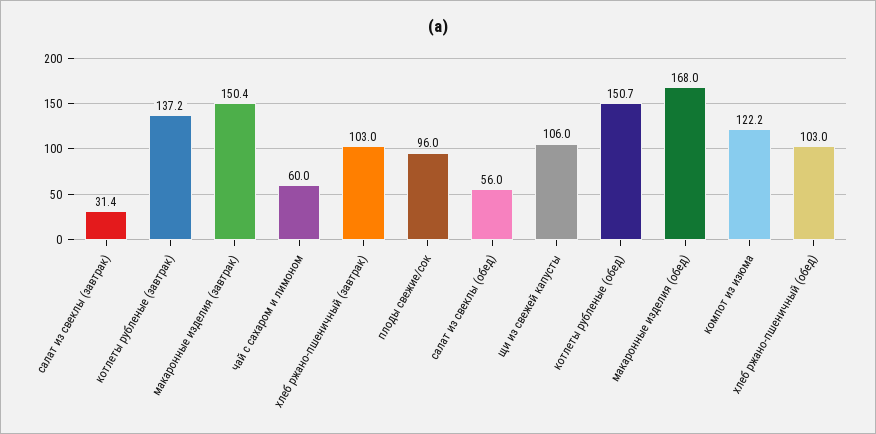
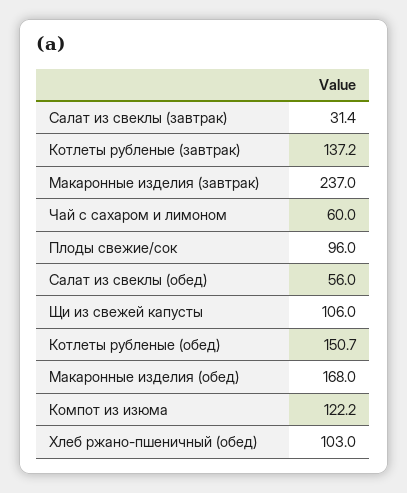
макаронные изделия (завтрак): 150.4 -> 237
хлеб ржано-пшеничный (завтрак): 103 -> none

